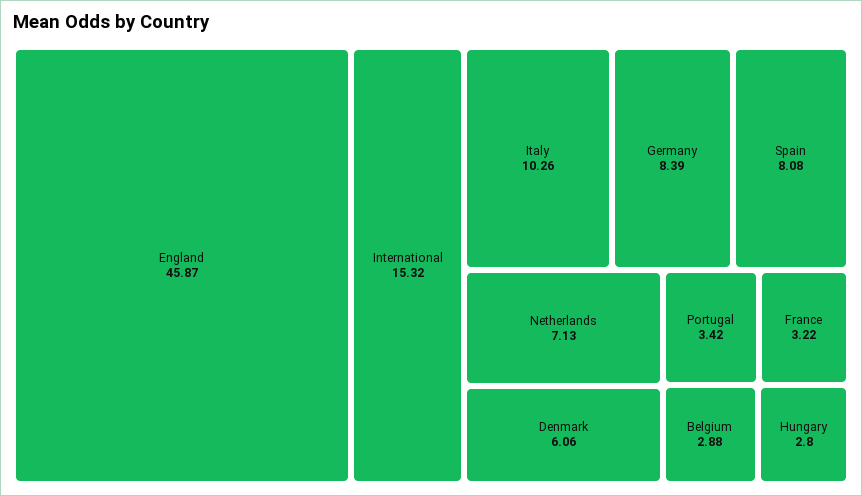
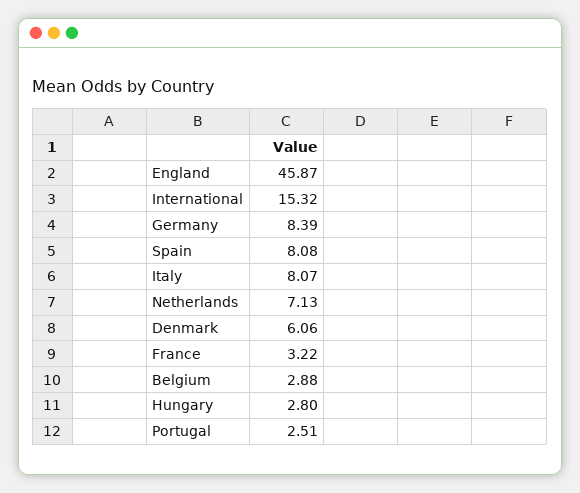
Italy: 10.26 -> 8.07
Portugal: 3.42 -> 2.51

